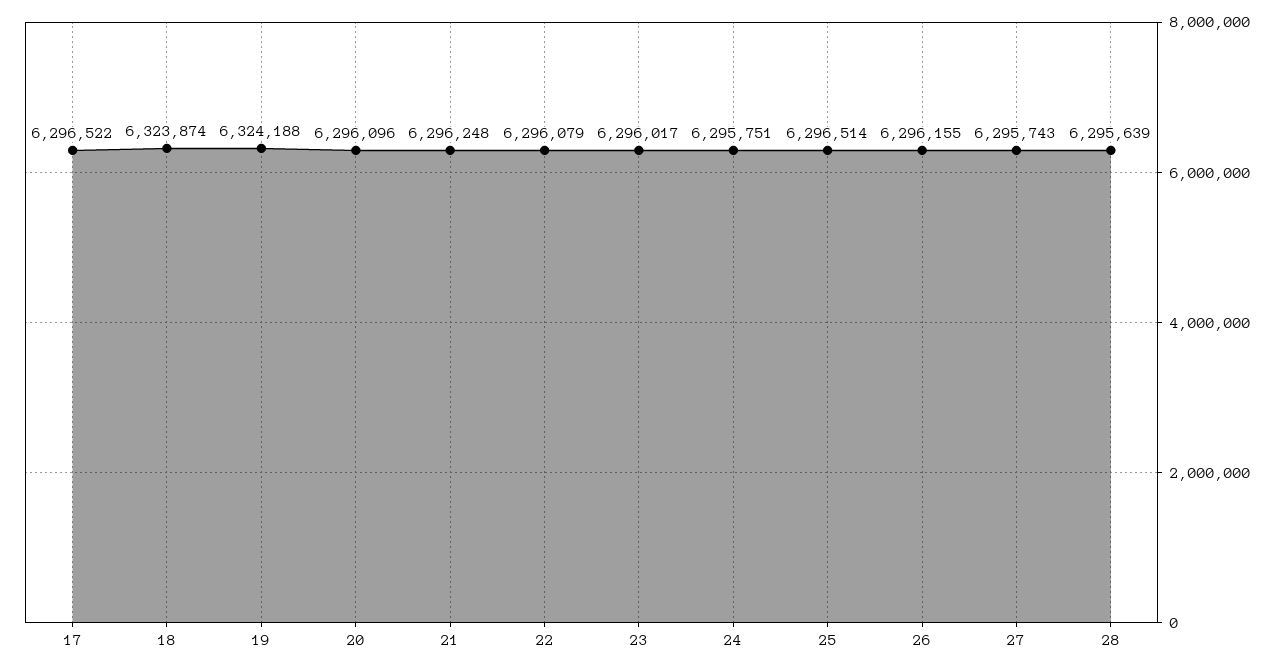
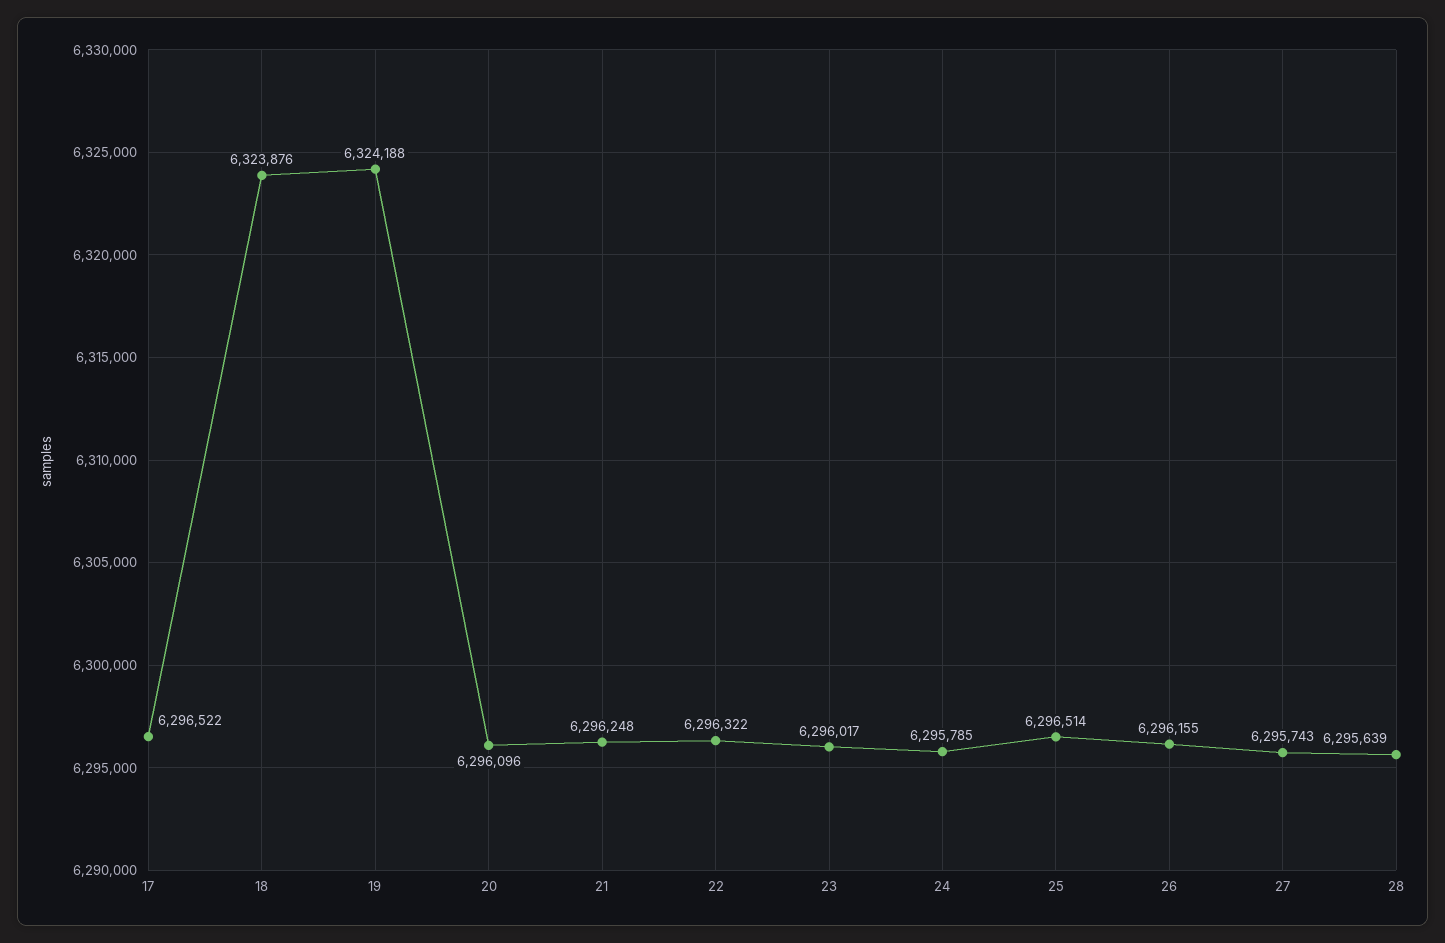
18: 6323874 -> 6323876
22: 6296079 -> 6296322
24: 6295751 -> 6295785

